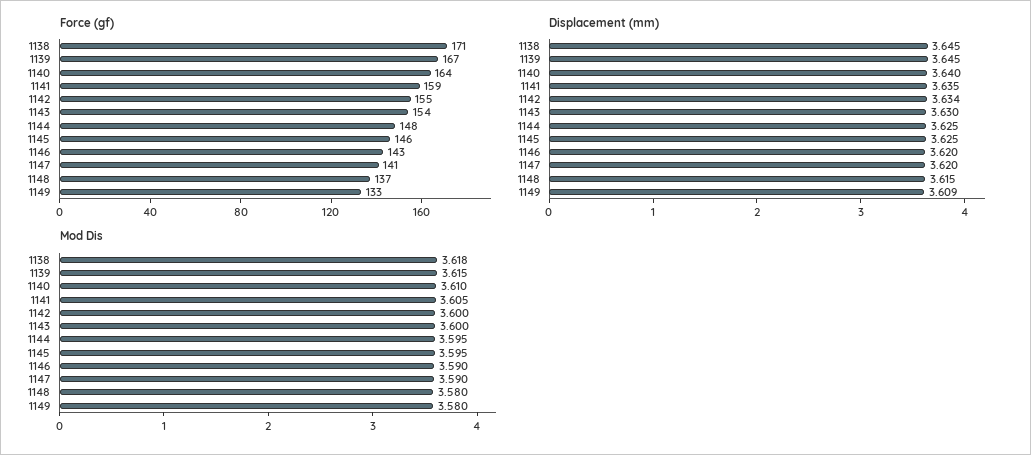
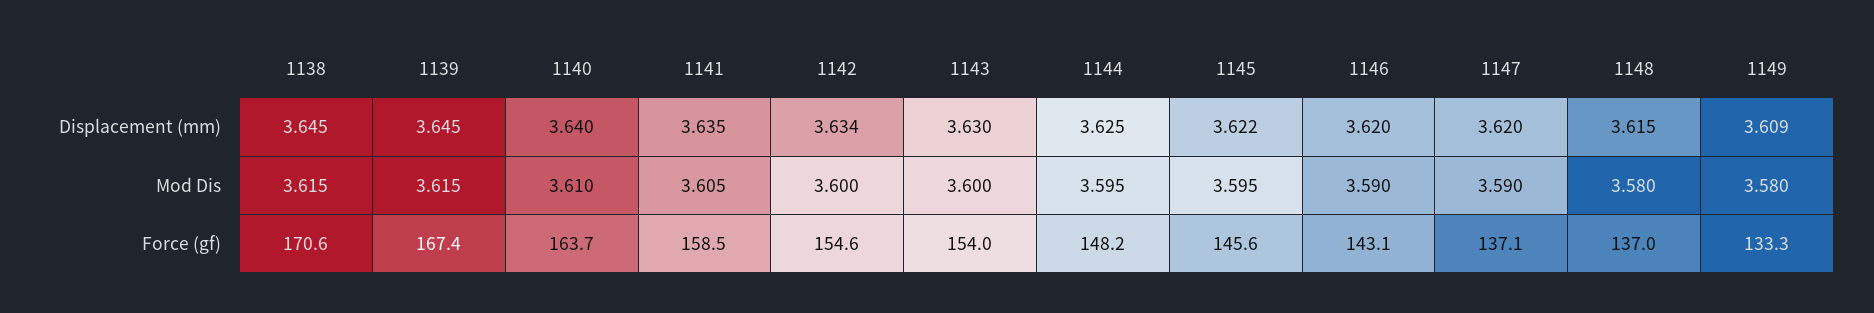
Force (gf), 1147: 141 -> 137.1
Displacement (mm), 1145: 3.625 -> 3.622
Mod Dis, 1138: 3.618 -> 3.615

